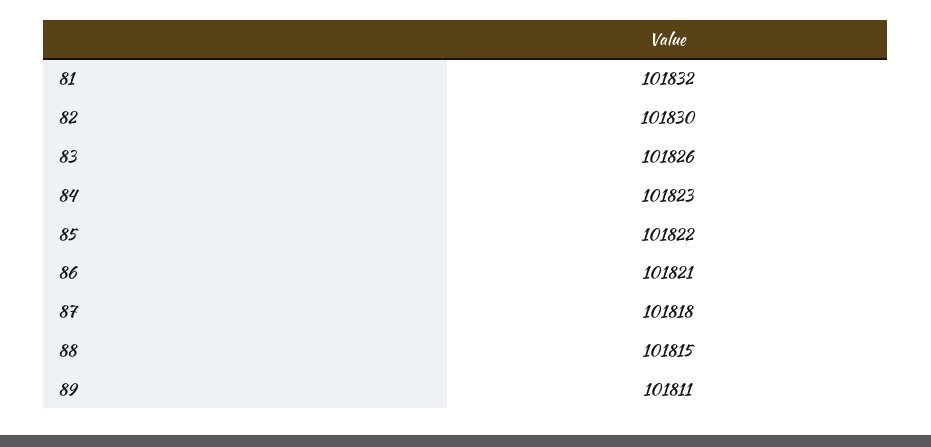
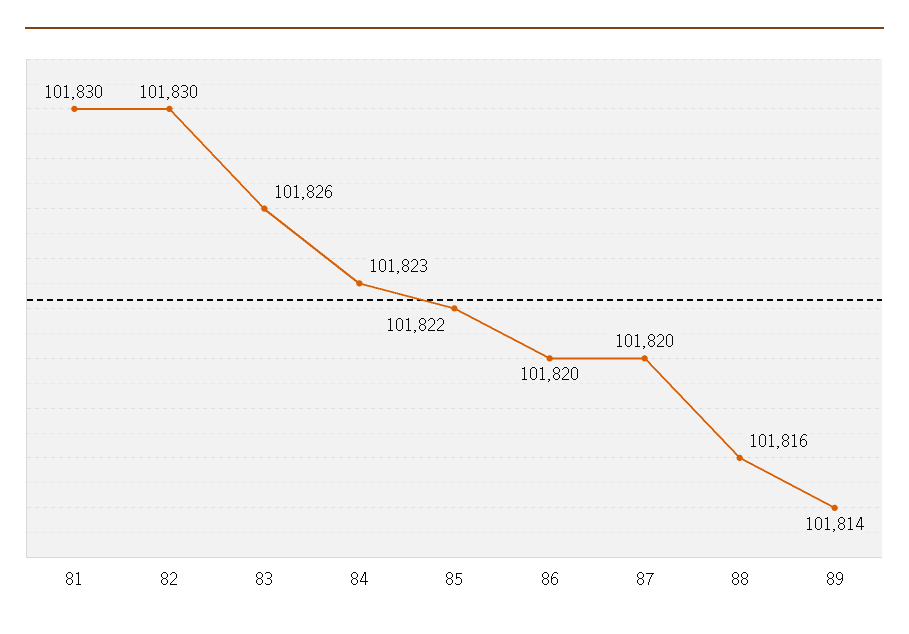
81: 101832 -> 101830
86: 101821 -> 101820
87: 101818 -> 101820
88: 101815 -> 101816
89: 101811 -> 101814

